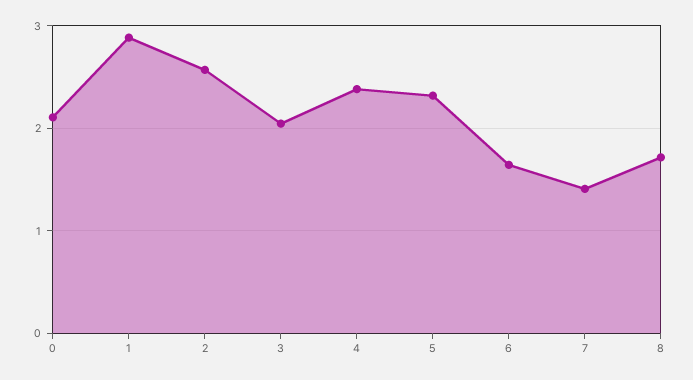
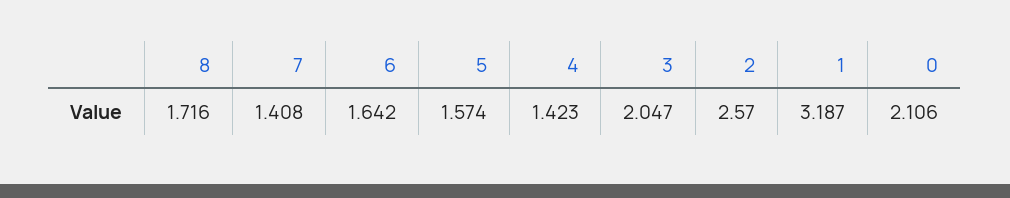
1: 2.9 -> 3.187
4: 2.4 -> 1.423
5: 2.3 -> 1.574

